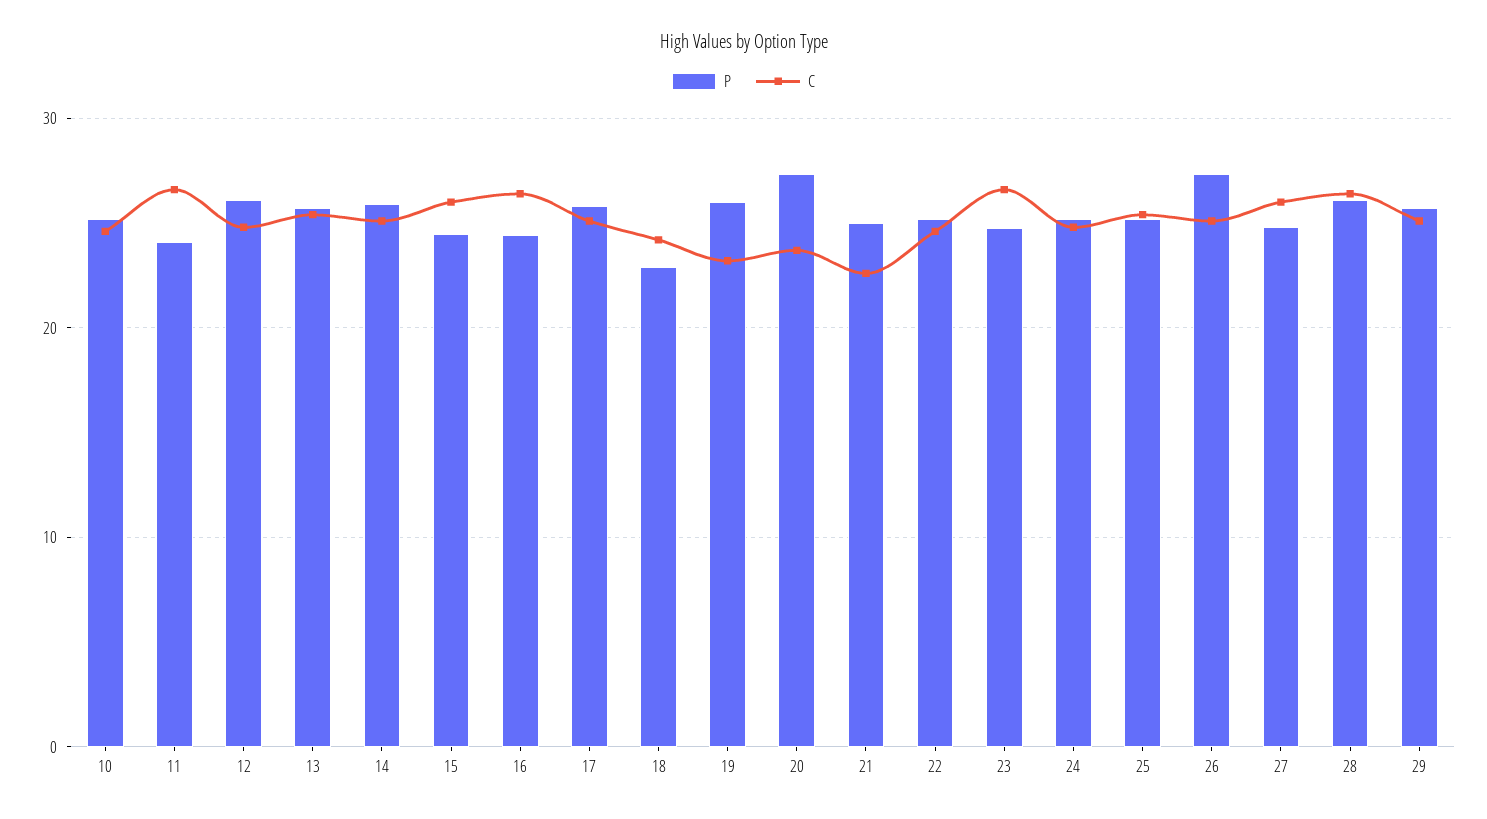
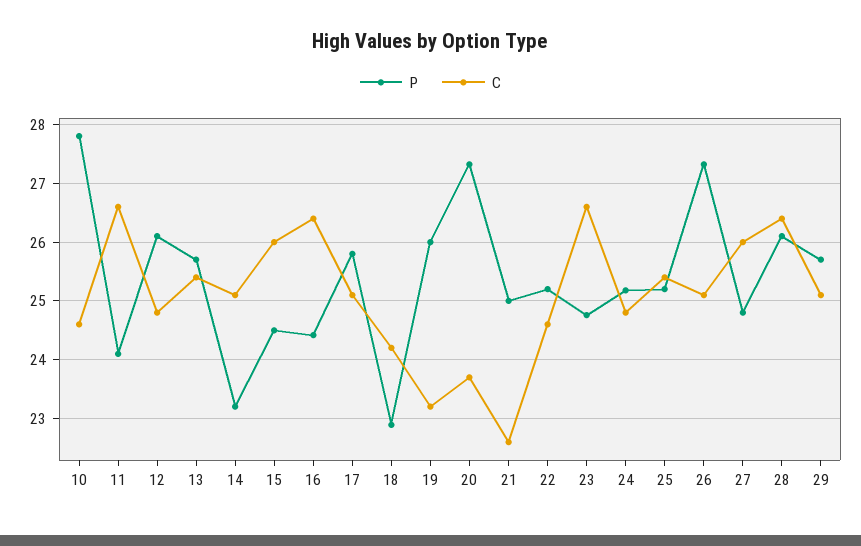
P, 10: 25 -> 27.8
P, 14: 26 -> 23.2

